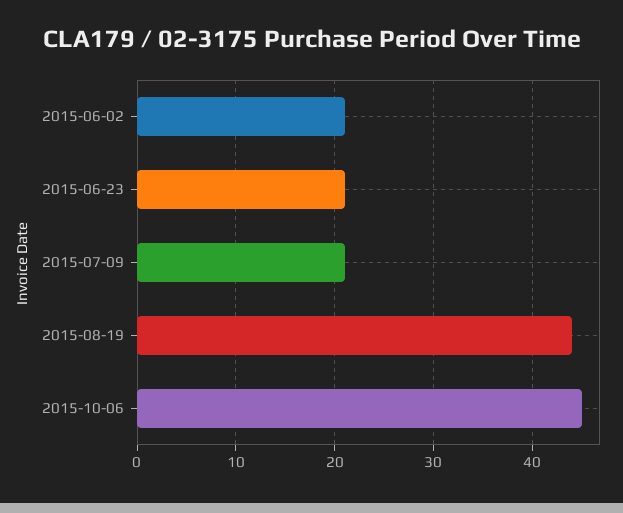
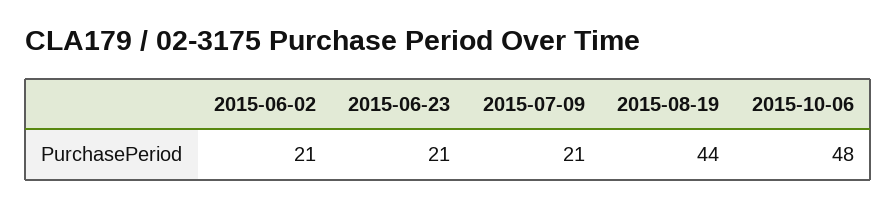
2015-10-06: 45 -> 48

